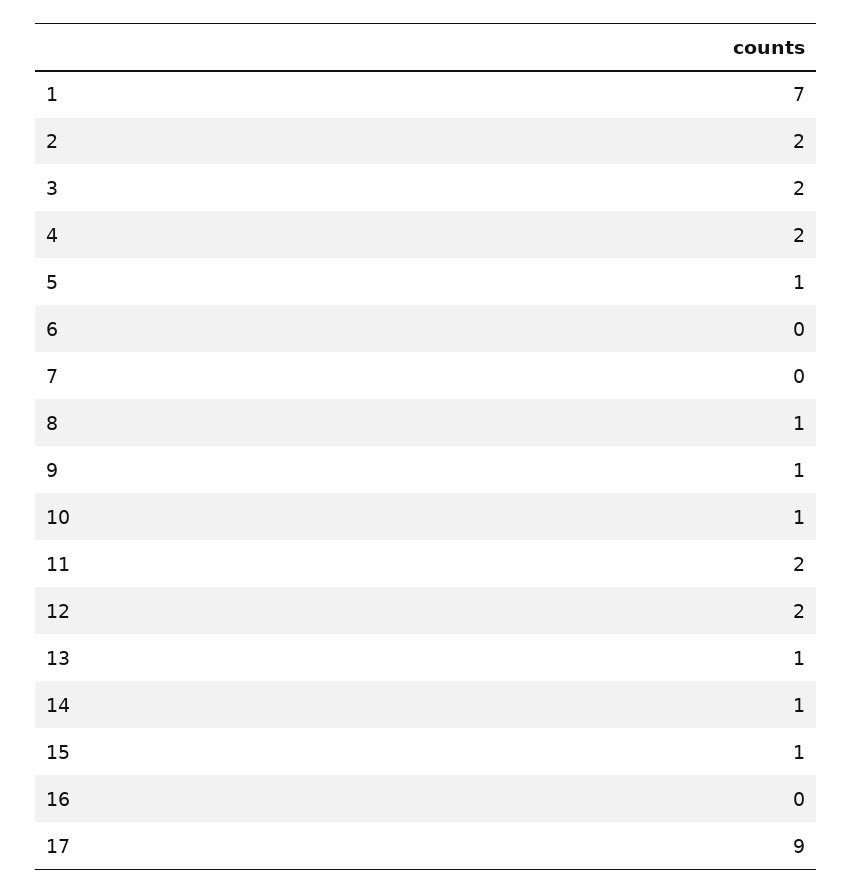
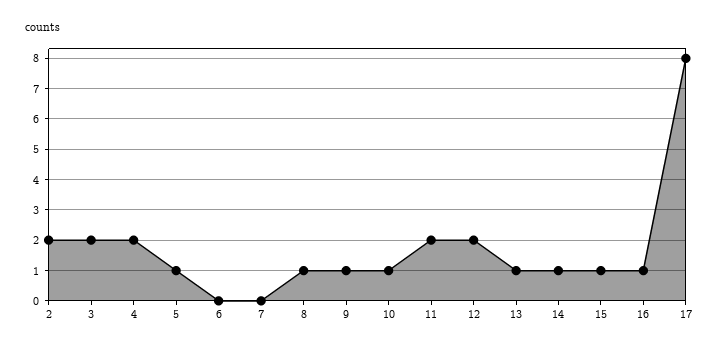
1: 7 -> none
16: 0 -> 1
17: 9 -> 8

